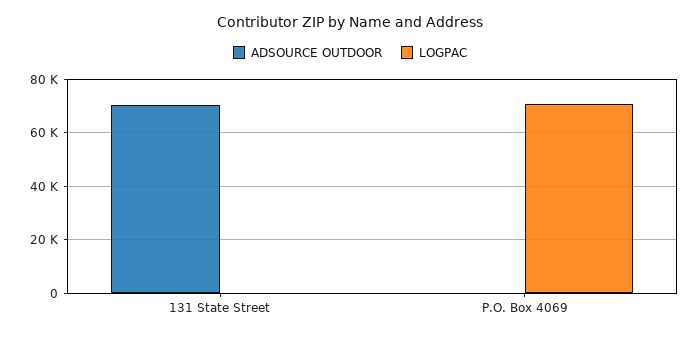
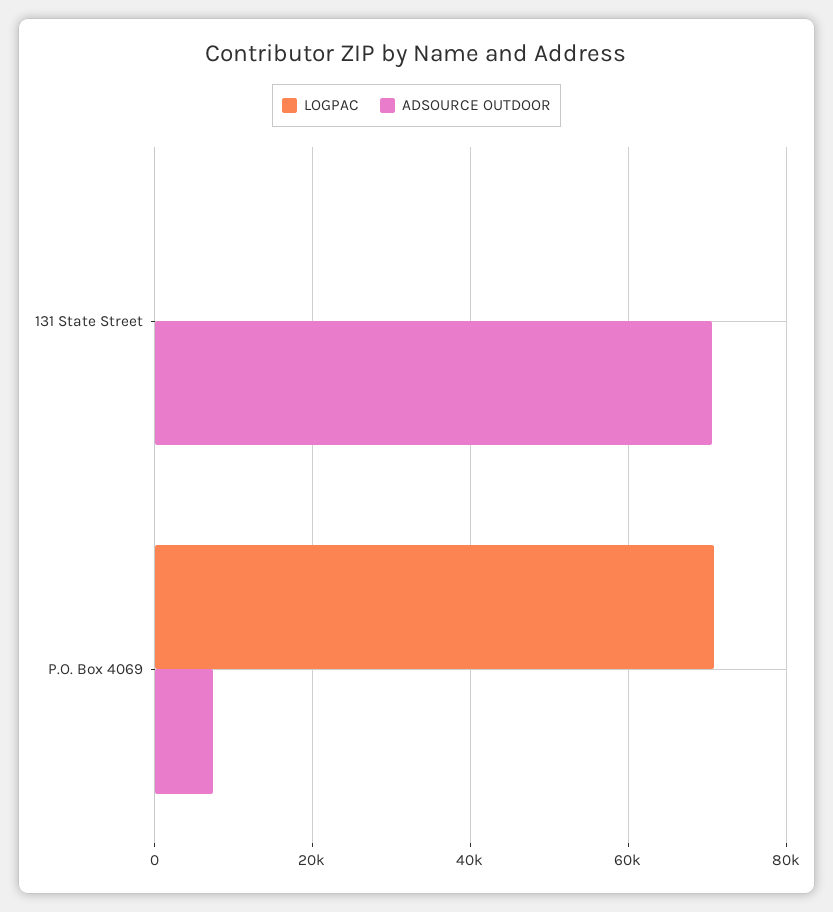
ADSOURCE OUTDOOR, P.O. Box 4069: 0 -> 8000

